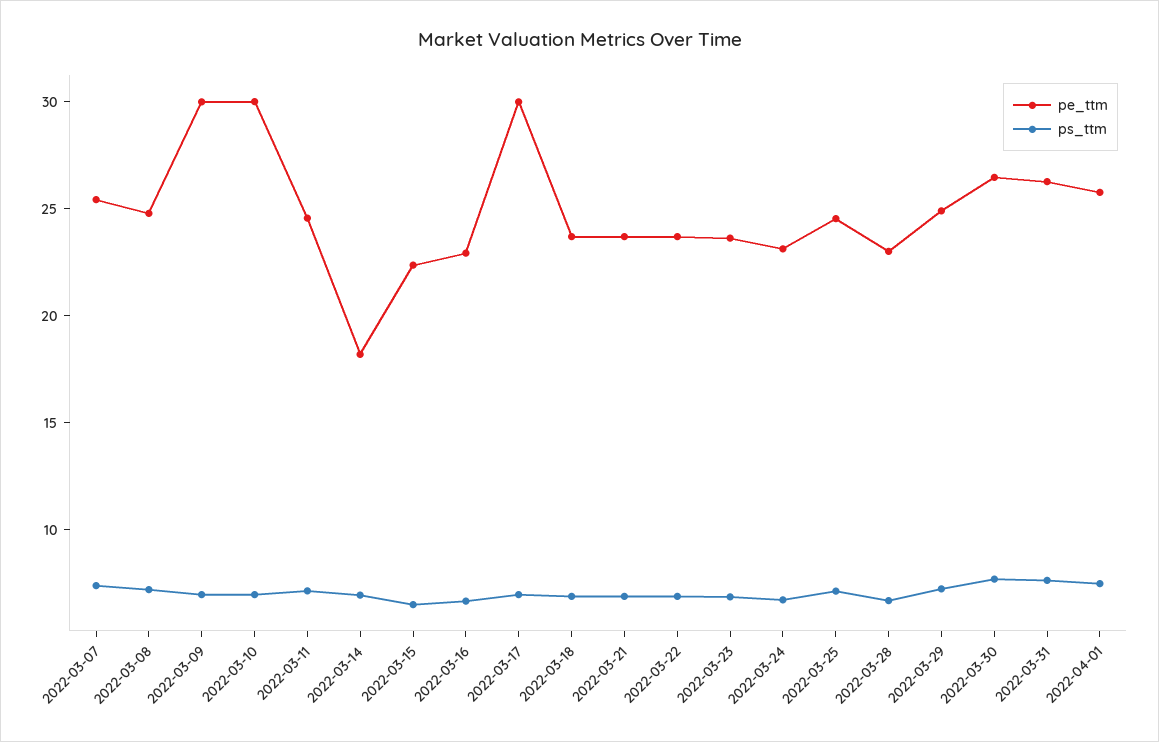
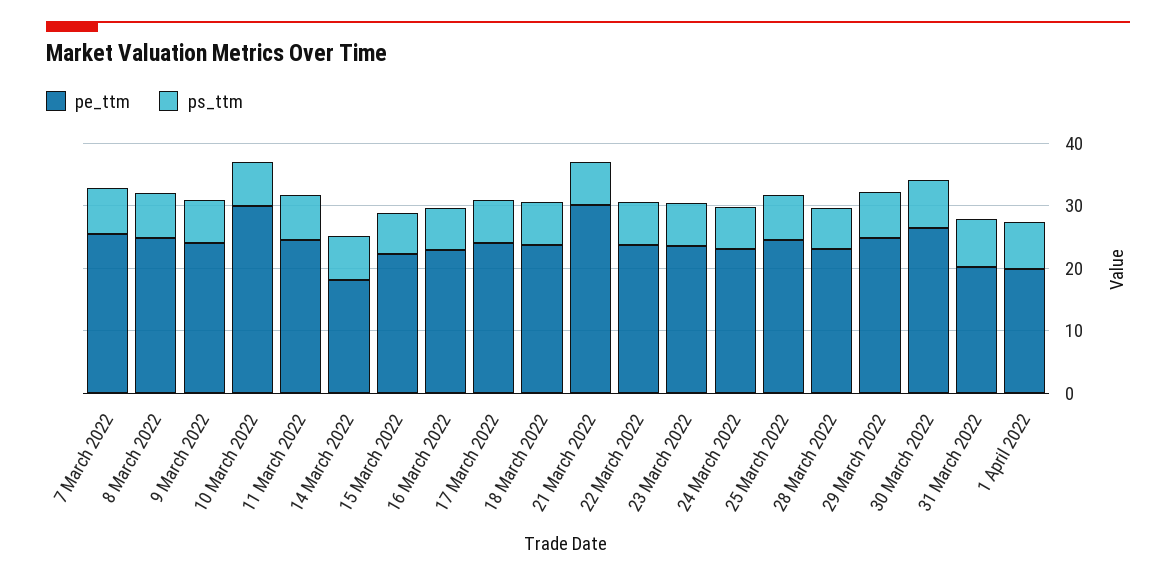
pe_ttm, 2022-03-09: 30 -> 24
pe_ttm, 2022-03-17: 30 -> 24
pe_ttm, 2022-03-21: 24 -> 30
pe_ttm, 2022-03-31: 26 -> 20
pe_ttm, 2022-04-01: 26 -> 20

